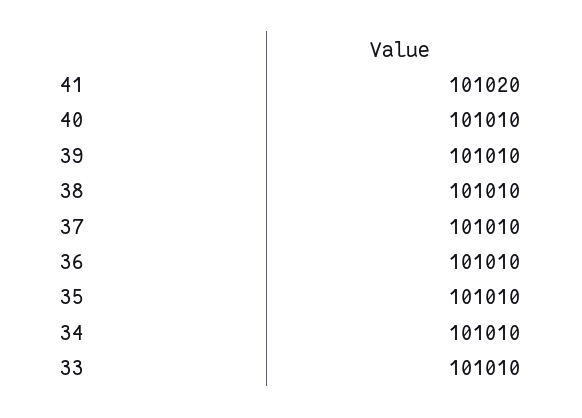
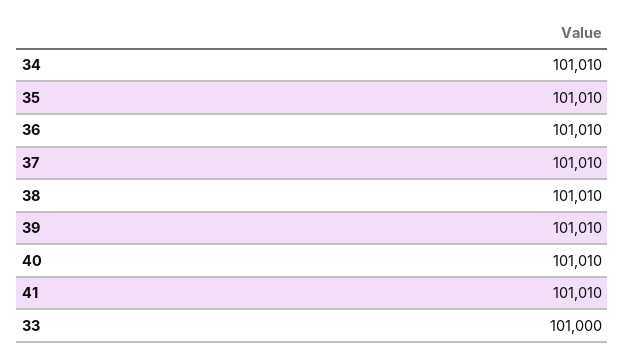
41: 101020 -> 101010
33: 101010 -> 101000

